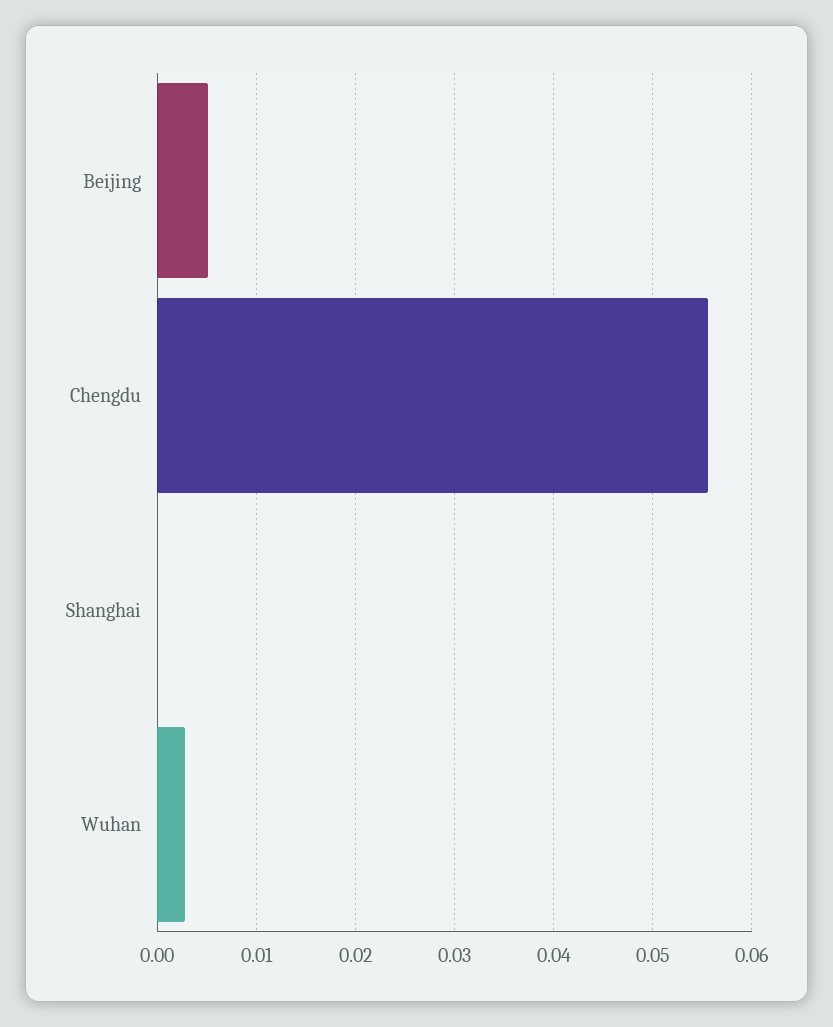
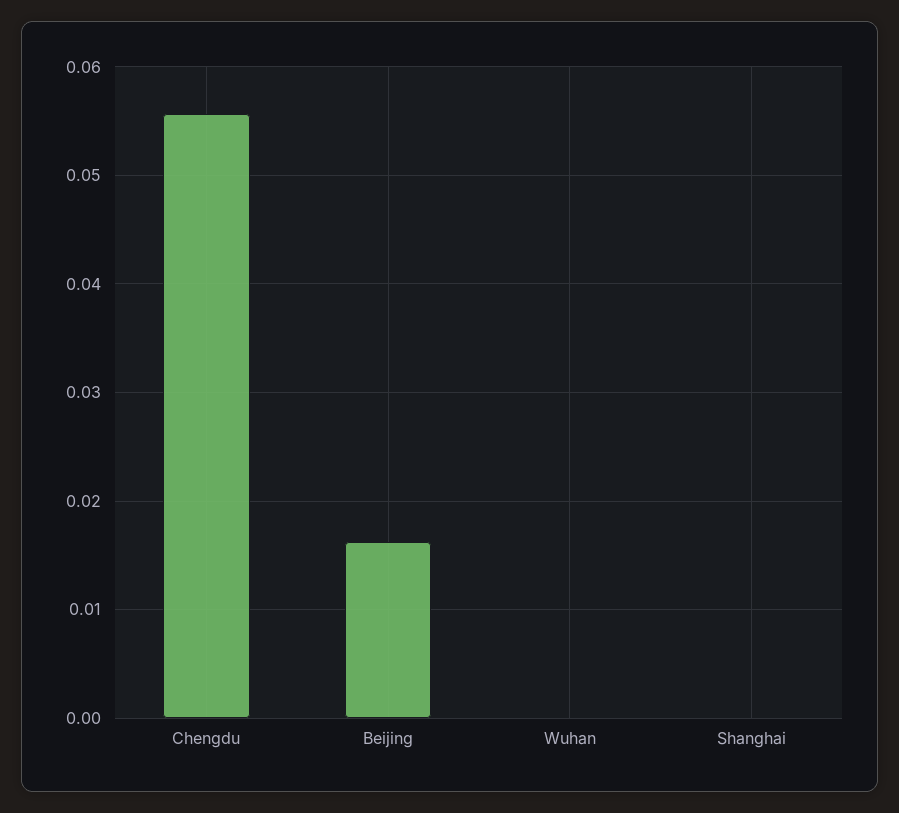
Beijing: 0.005 -> 0.016
Wuhan: 0.003 -> 0

